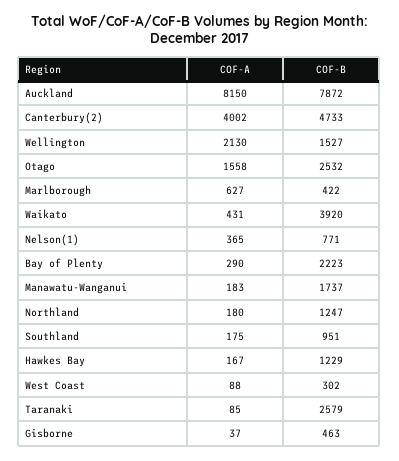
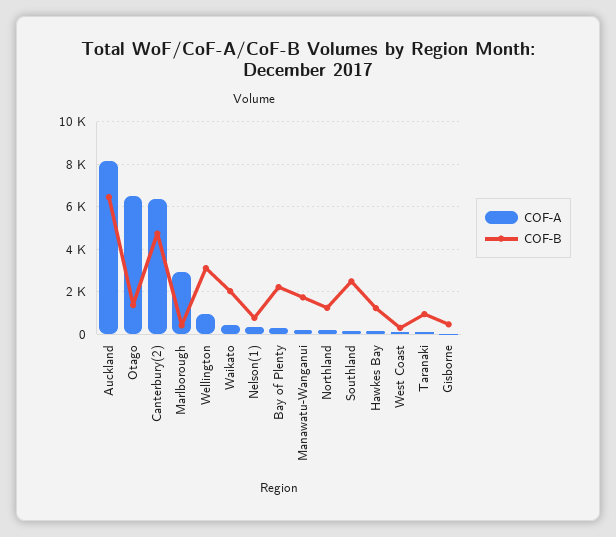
COF-B, Auckland: 7872 -> 6500
COF-A, Canterbury(2): 4002 -> 6500
COF-A, Wellington: 2130 -> 1000
COF-B, Wellington: 1527 -> 3000
COF-A, Otago: 1558 -> 6500
COF-B, Otago: 2532 -> 1500
COF-A, Marlborough: 627 -> 3000
COF-B, Waikato: 3920 -> 2000
COF-B, Southland: 951 -> 2500
COF-B, Taranaki: 2579 -> 1000

